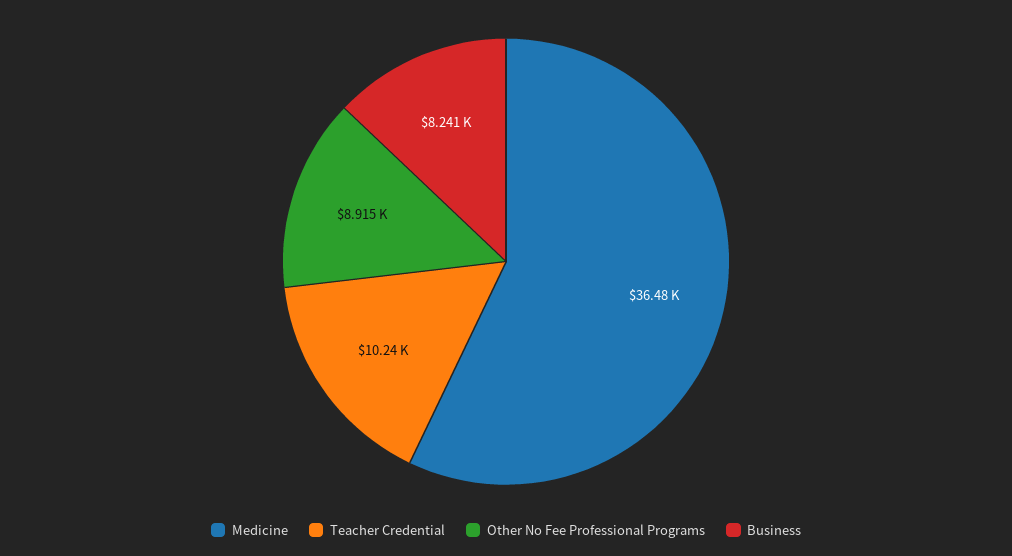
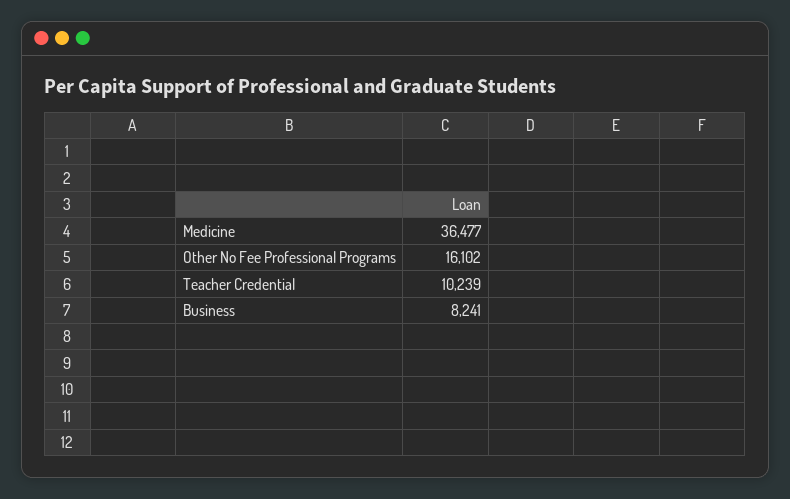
Other No Fee Professional Programs: 8915 -> 16102

